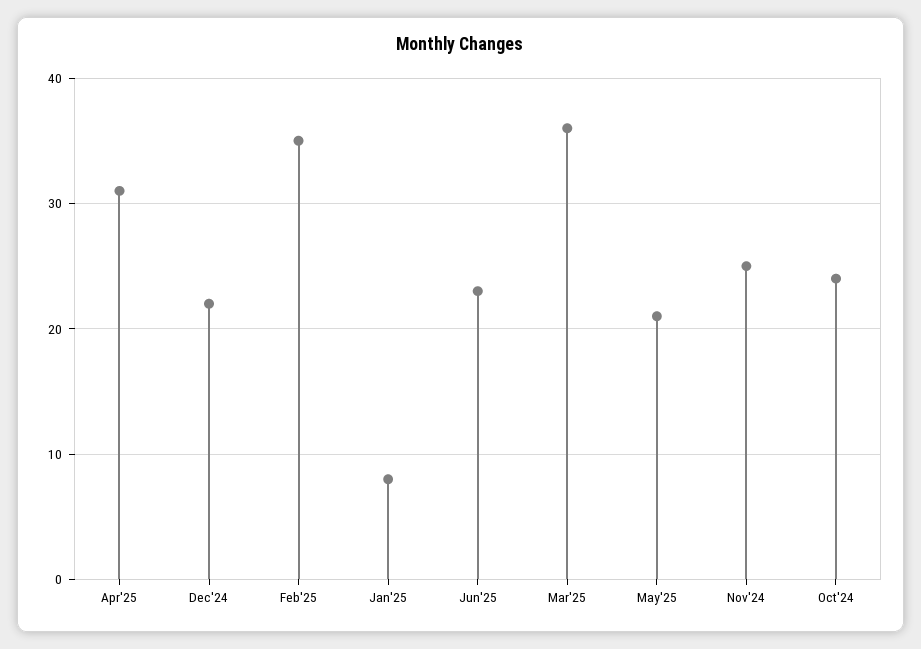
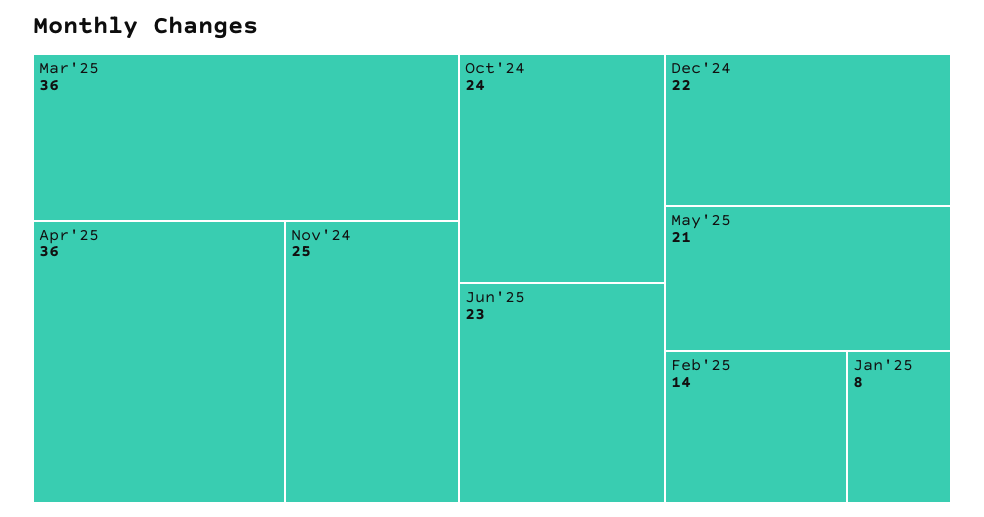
Apr'25: 31 -> 36
Feb'25: 35 -> 14

